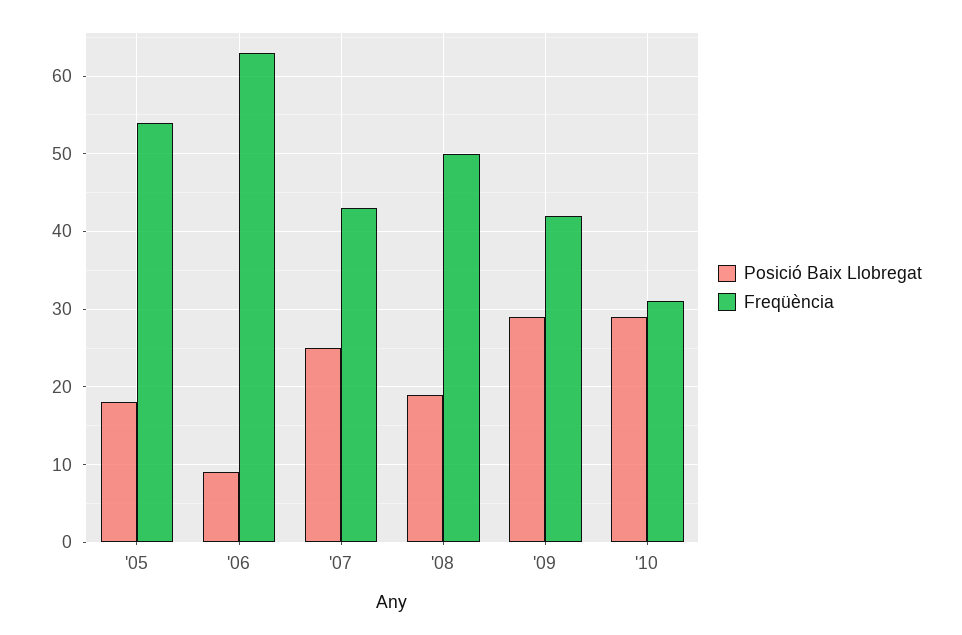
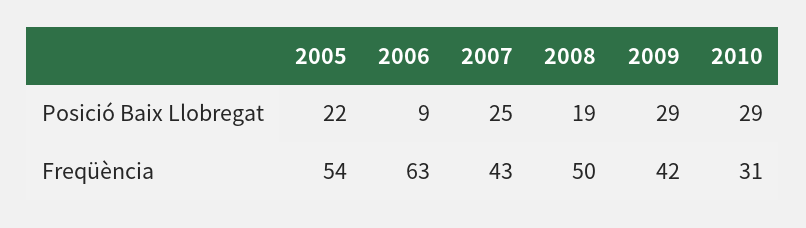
Posició Baix Llobregat, '05: 18 -> 22

